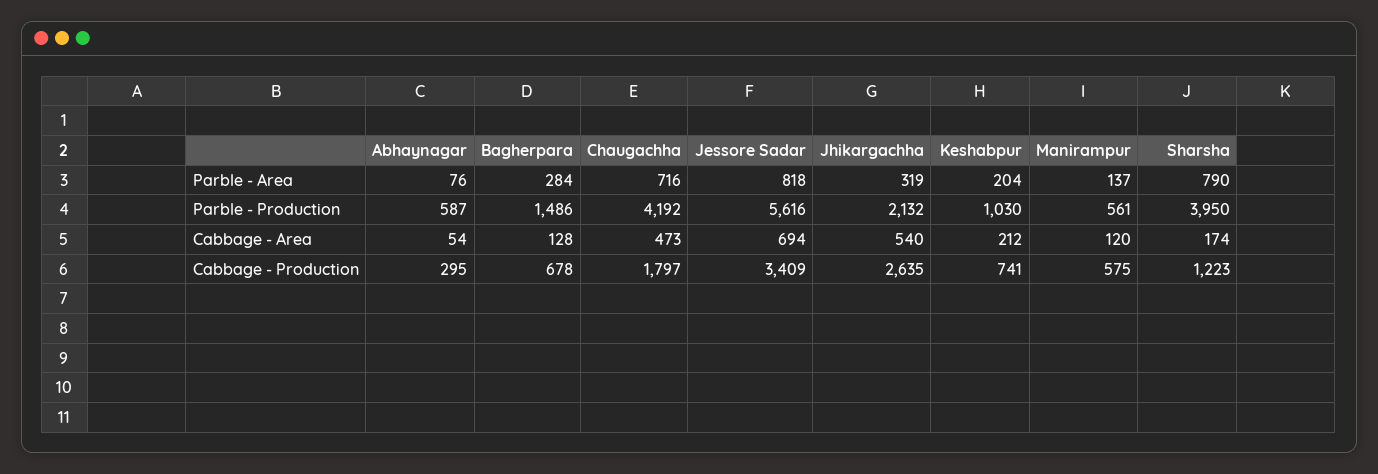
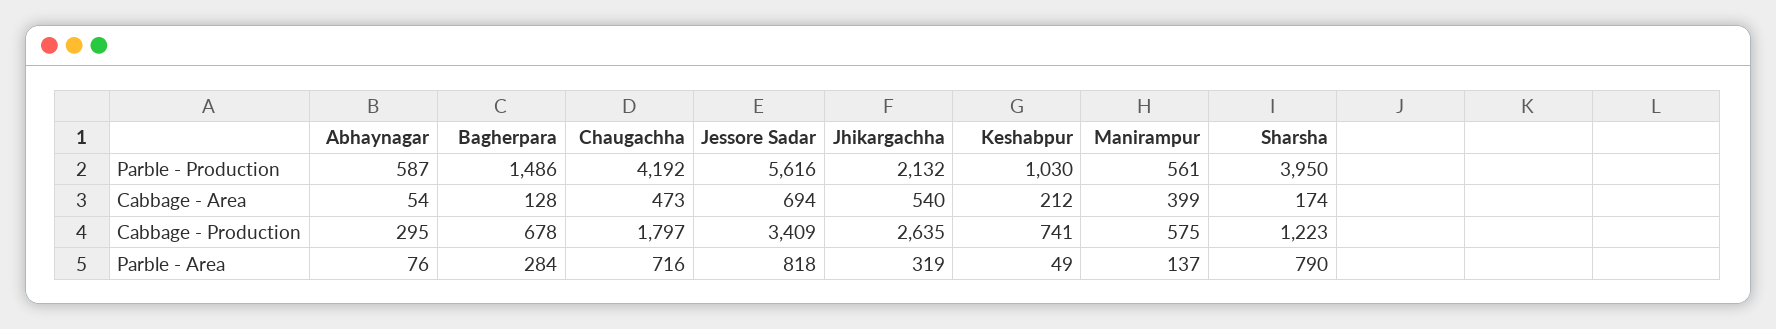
Keshabpur, Parble - Area: 204 -> 49
Manirampur, Cabbage - Area: 120 -> 399

